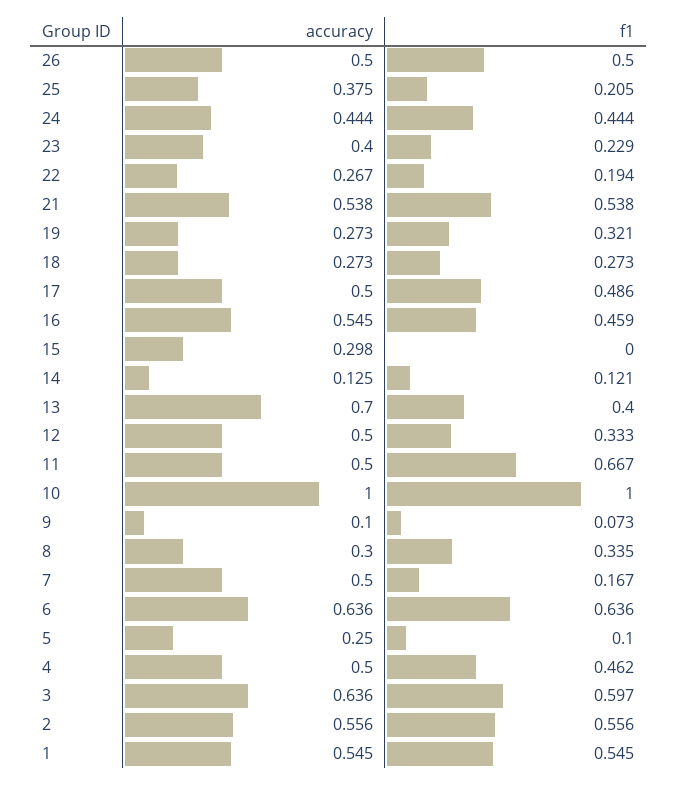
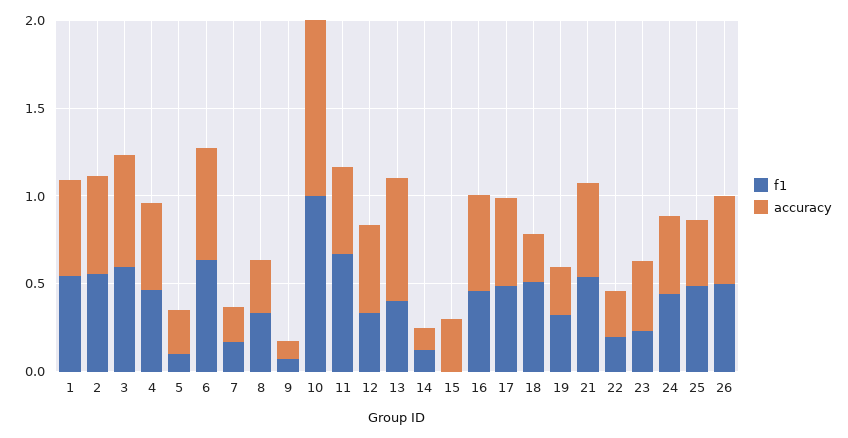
f1, 25: 0.205 -> 0.5
f1, 18: 0.273 -> 0.5
accuracy, 7: 0.5 -> 0.2

